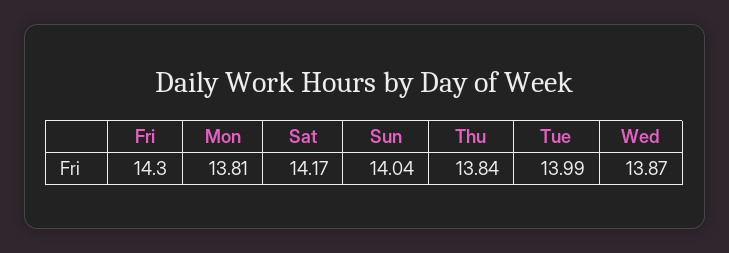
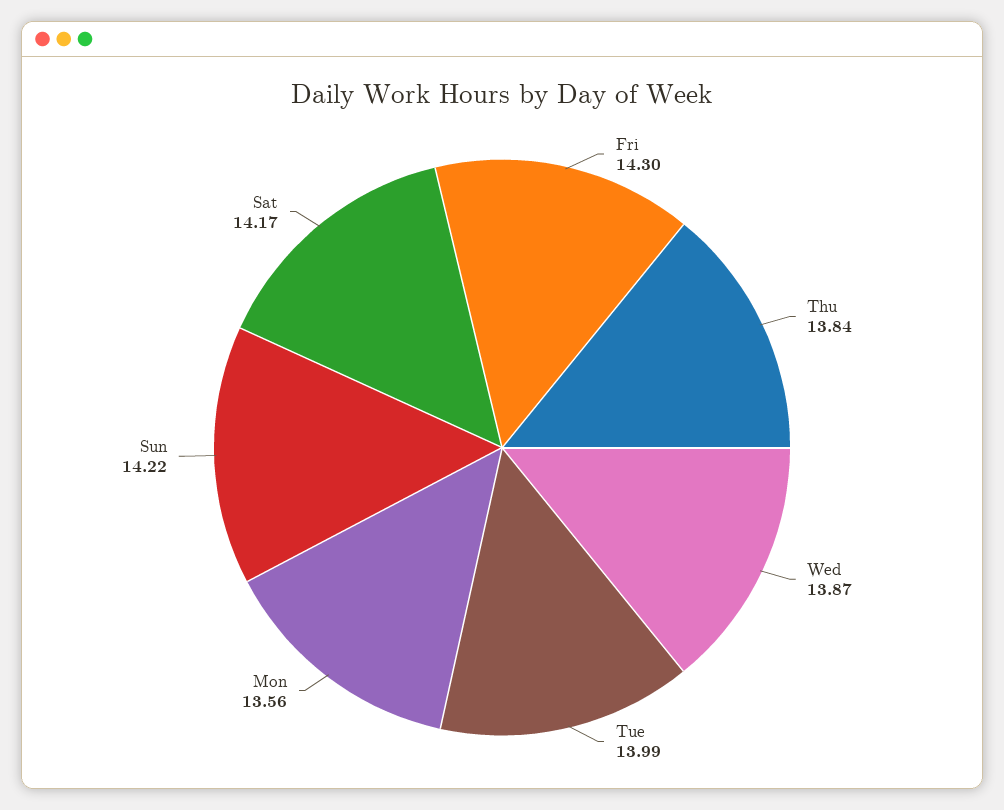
Mon: 13.81 -> 13.56
Sun: 14.04 -> 14.22

